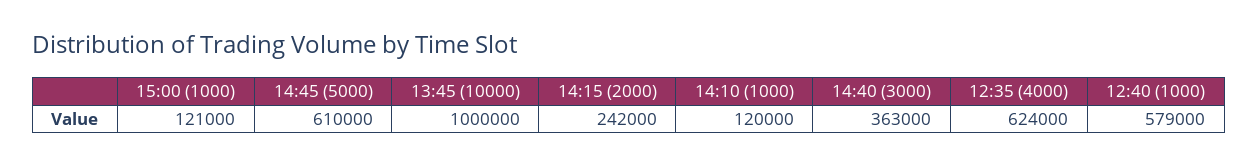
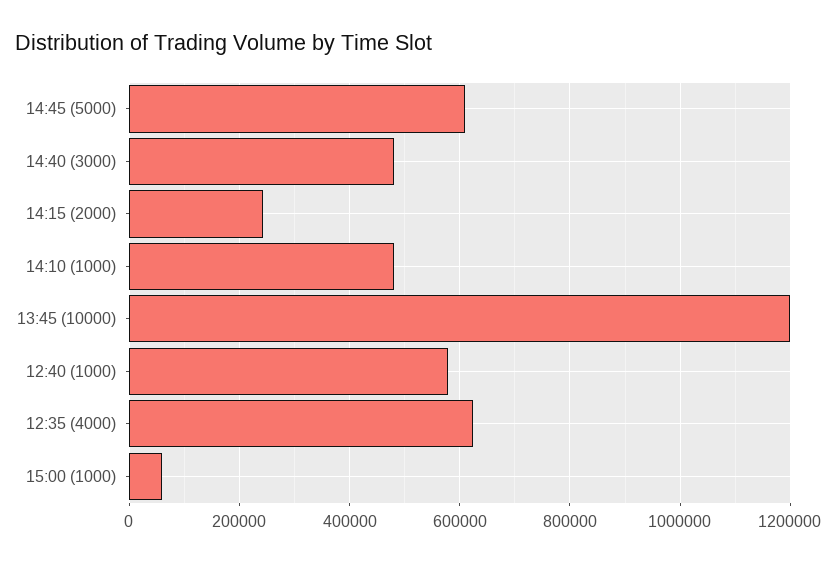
15:00 (1000): 121000 -> 60000
13:45 (10000): 1000000 -> 1200000
14:10 (1000): 120000 -> 480000
14:40 (3000): 363000 -> 480000

